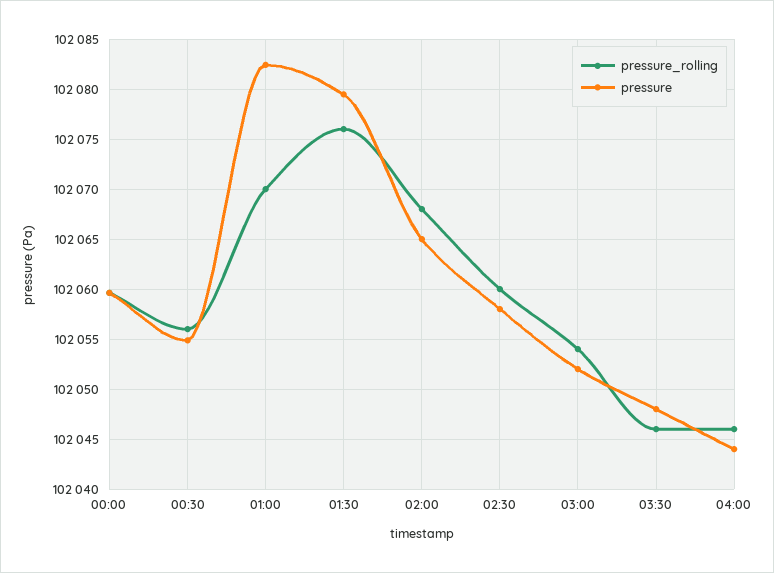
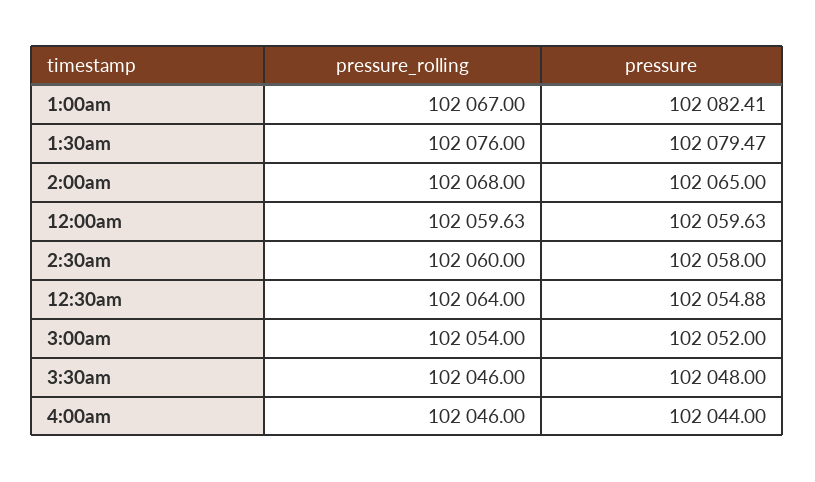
pressure_rolling, 00:30: 102056 -> 102064
pressure_rolling, 01:00: 102070 -> 102067

